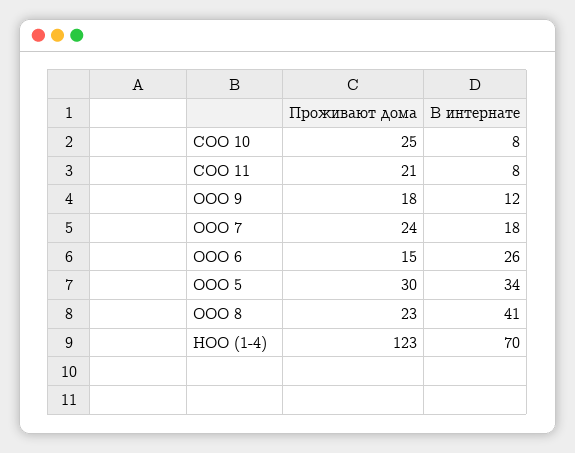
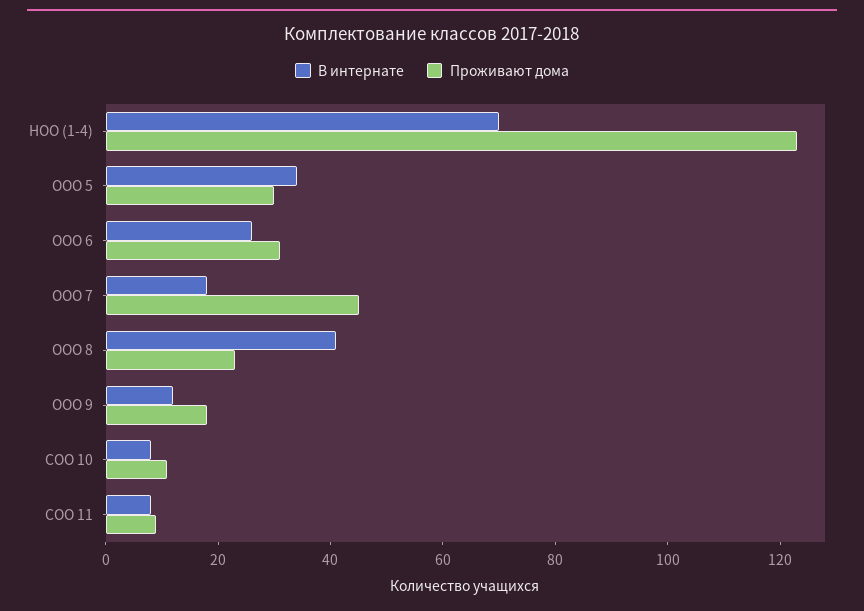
Проживают дома, СОО 10: 25 -> 10
Проживают дома, СОО 11: 21 -> 10
Проживают дома, ООО 7: 24 -> 45
Проживают дома, ООО 6: 15 -> 30

